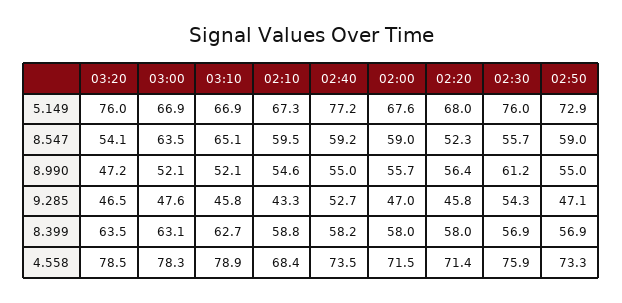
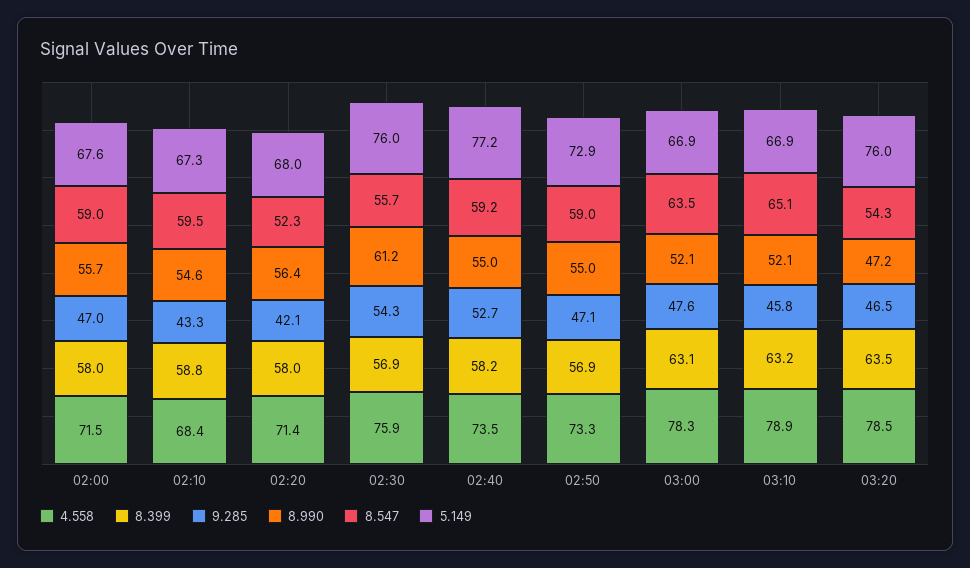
8.547, 03:20: 54.1 -> 54.3
9.285, 02:20: 45.8 -> 42.1
8.399, 03:10: 62.7 -> 63.2

